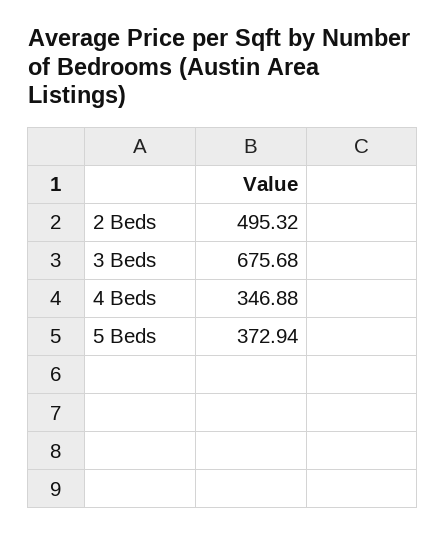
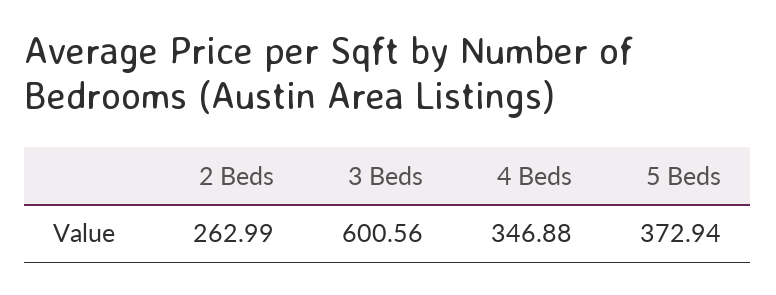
2 Beds: 495.32 -> 262.99
3 Beds: 675.68 -> 600.56

